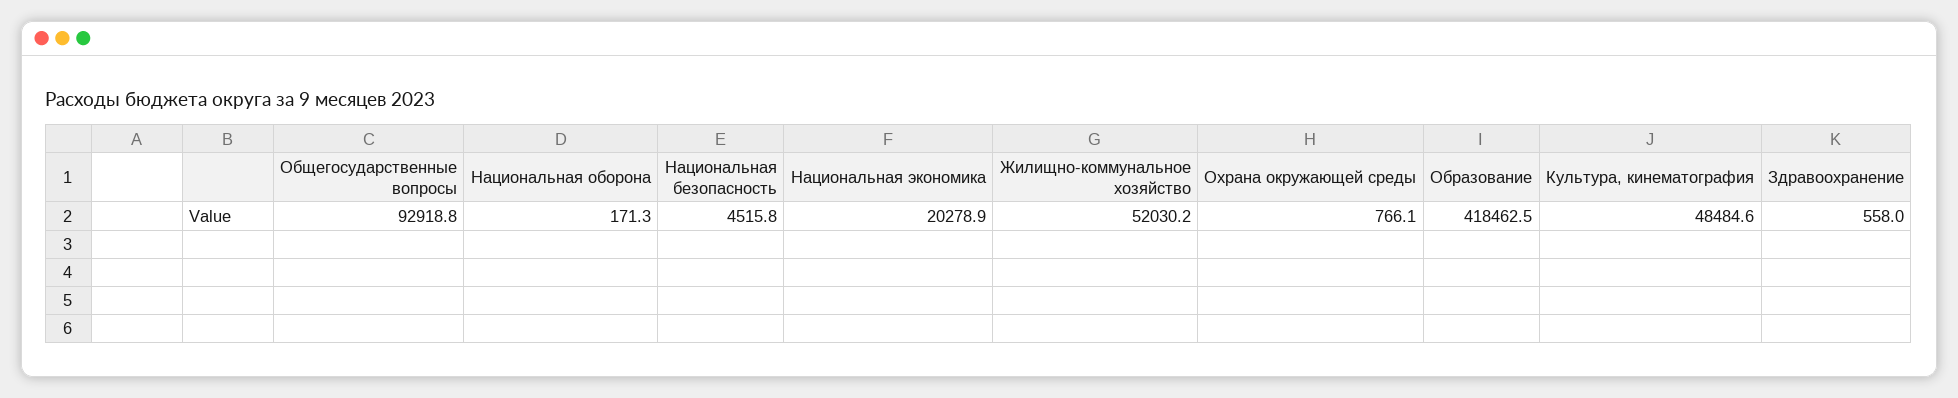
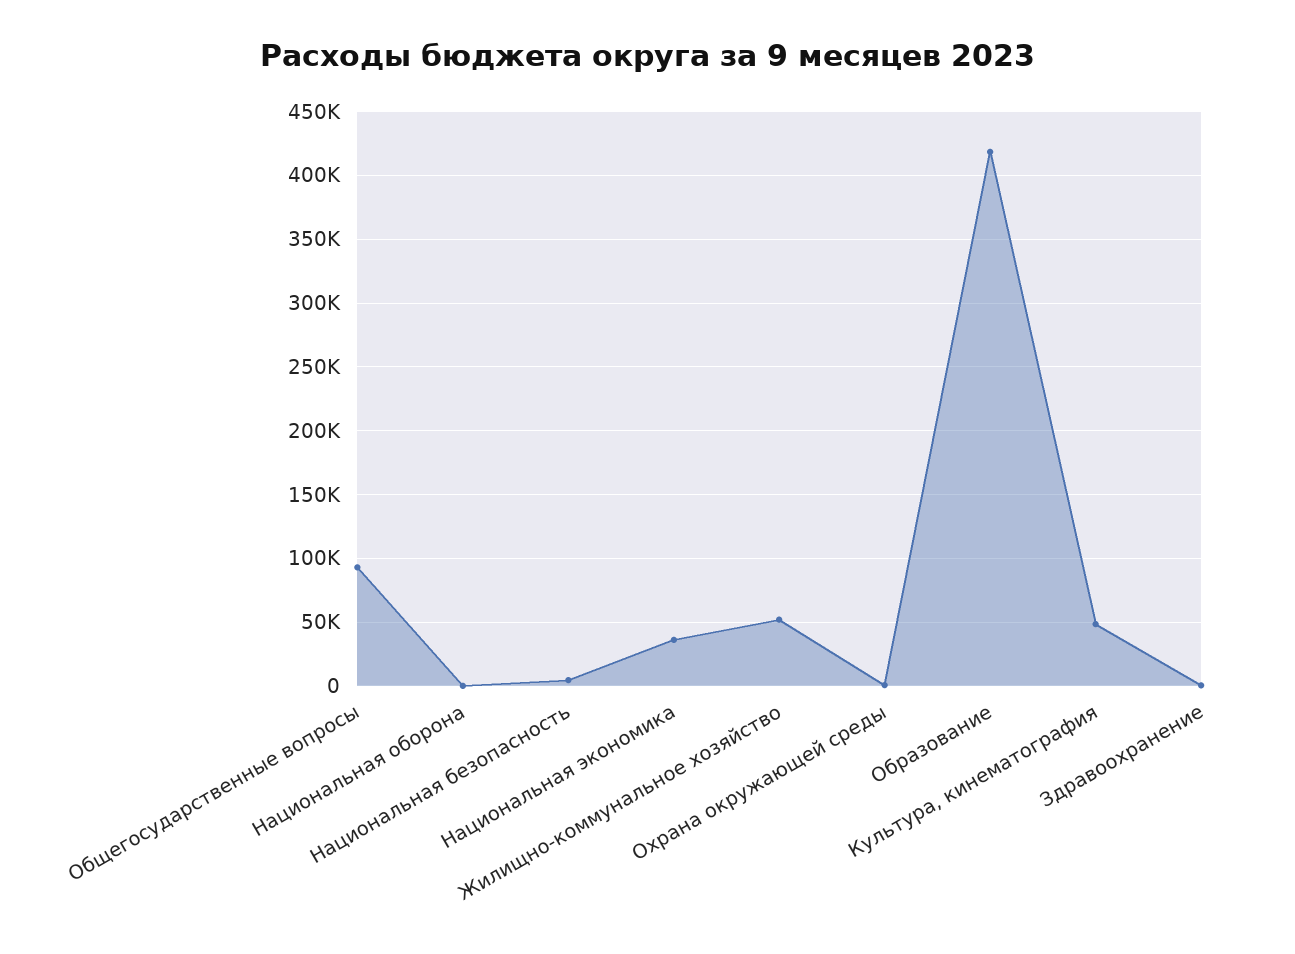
Национальная экономика: 20278.9 -> 35000

